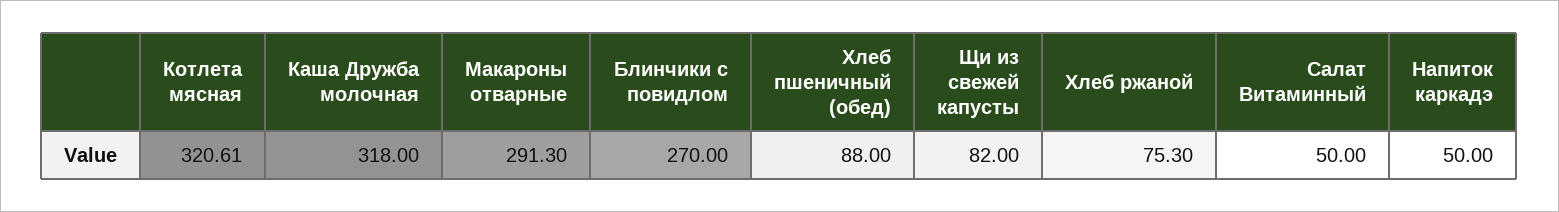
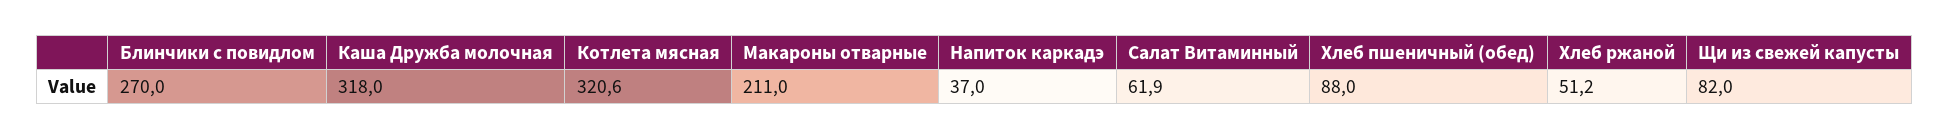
Макароны отварные: 291.3 -> 211
Хлеб ржаной: 75.3 -> 51.2
Салат Витаминный: 50 -> 61.9
Напиток каркадэ: 50 -> 37

